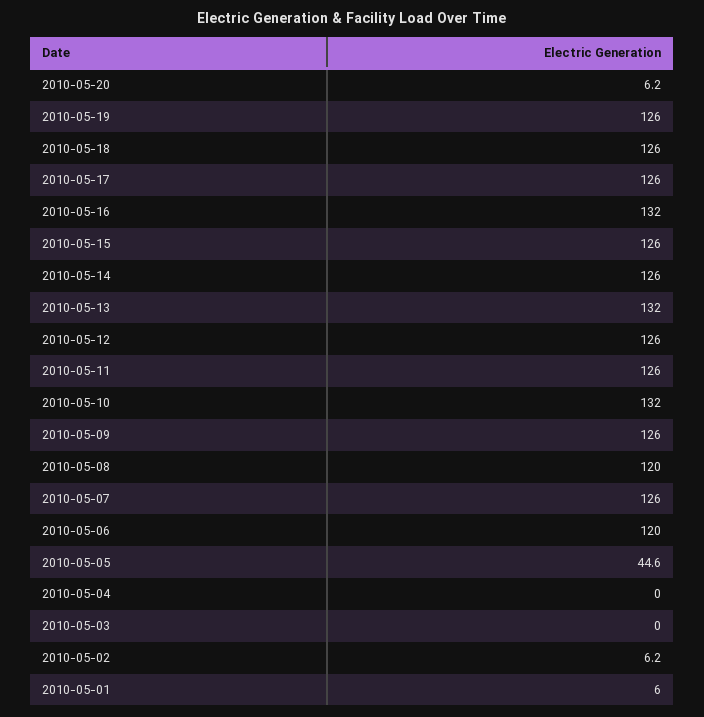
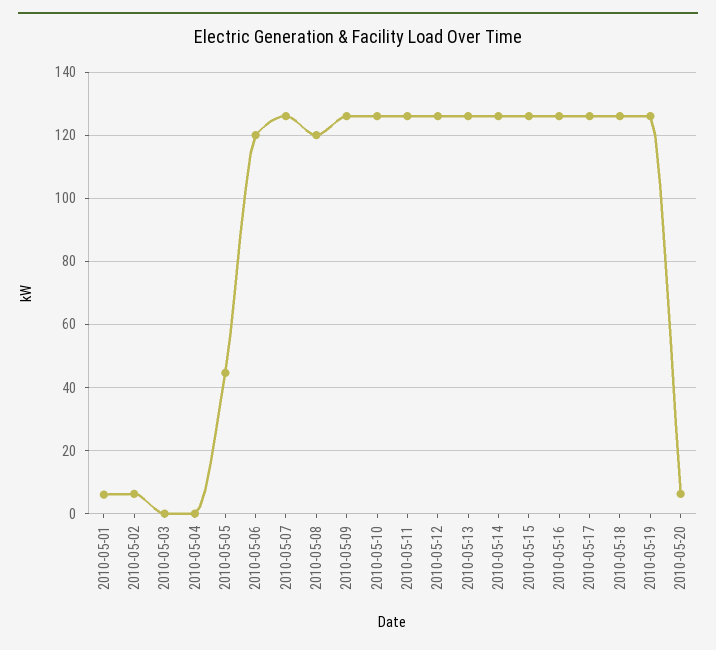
2010-05-16: 132 -> 126
2010-05-13: 132 -> 126
2010-05-10: 132 -> 126

